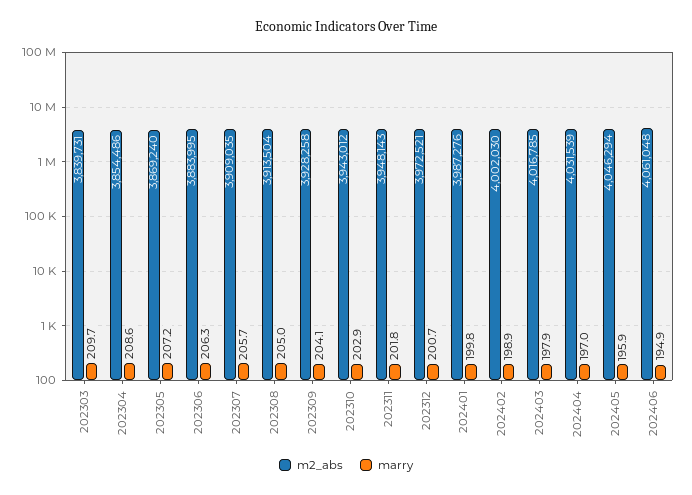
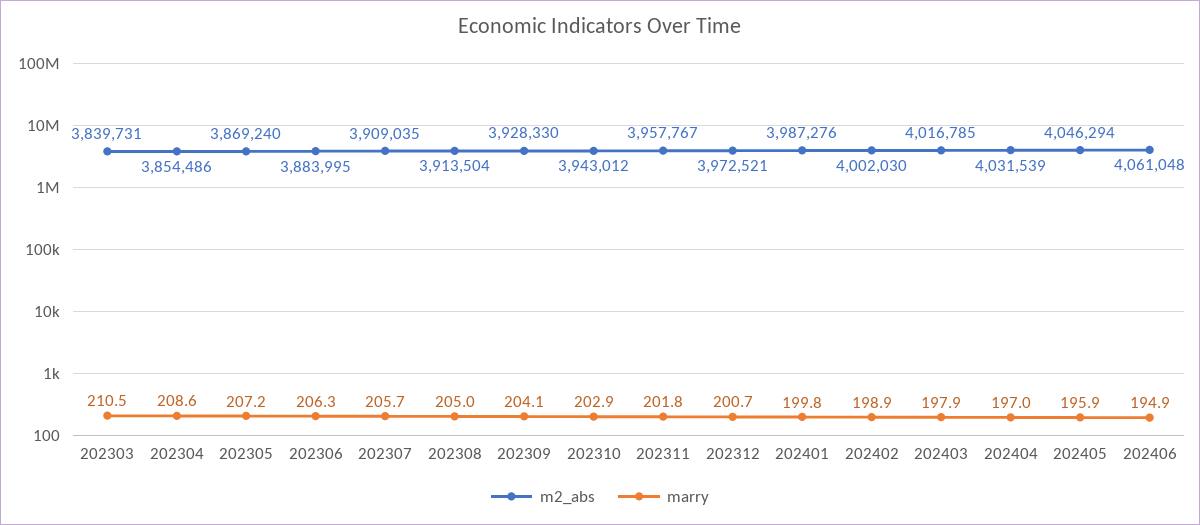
marry, 202303: 209.7 -> 210.5
m2_abs, 202309: 3928258 -> 3928330
m2_abs, 202311: 3948143 -> 3957767

